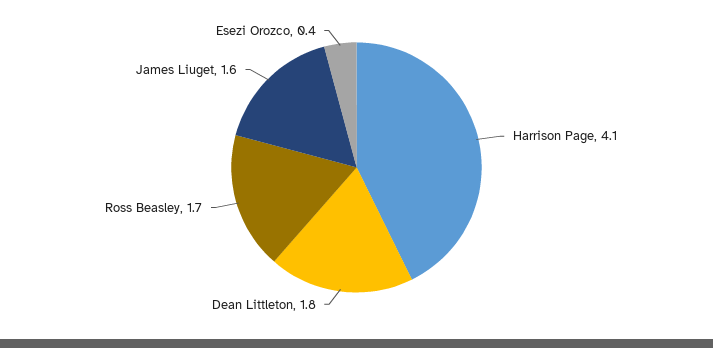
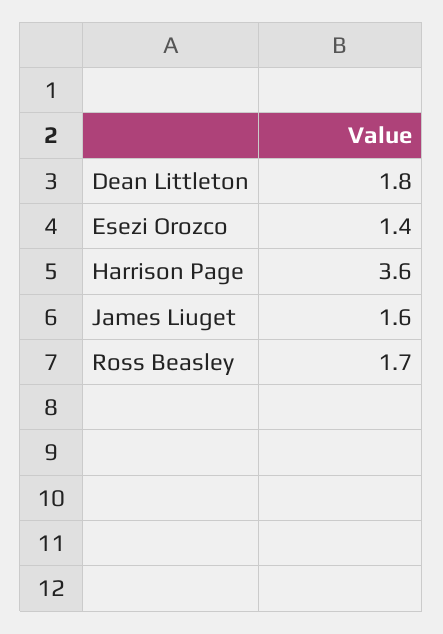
Harrison Page: 4.1 -> 3.6
Esezi Orozco: 0.4 -> 1.4

